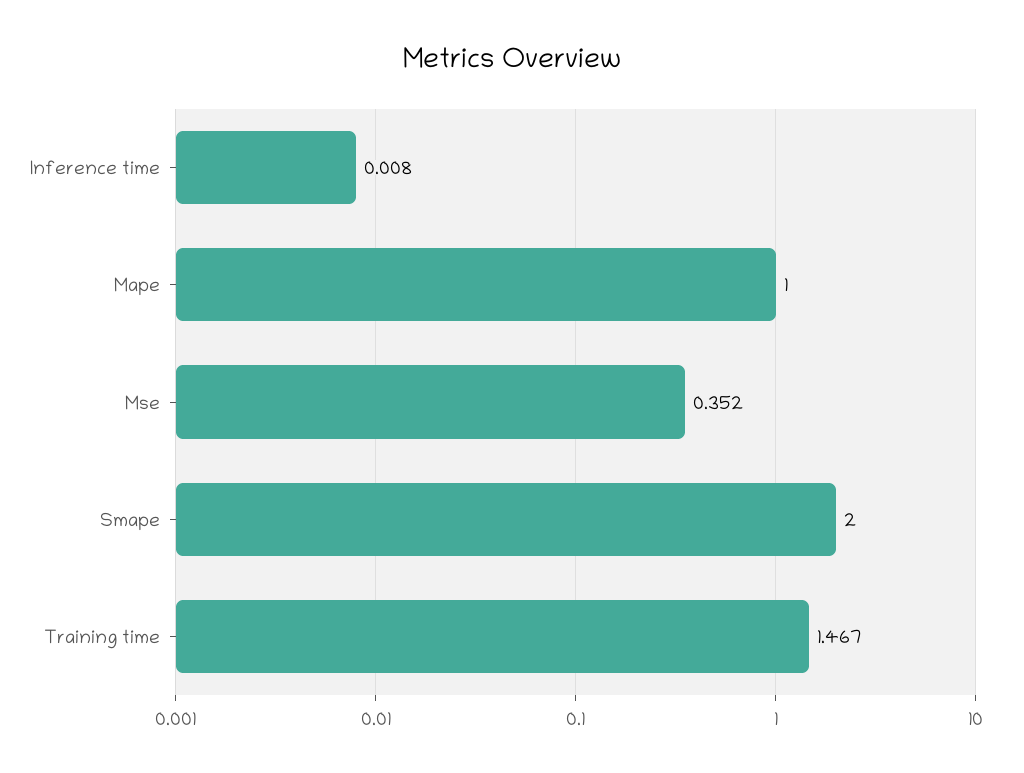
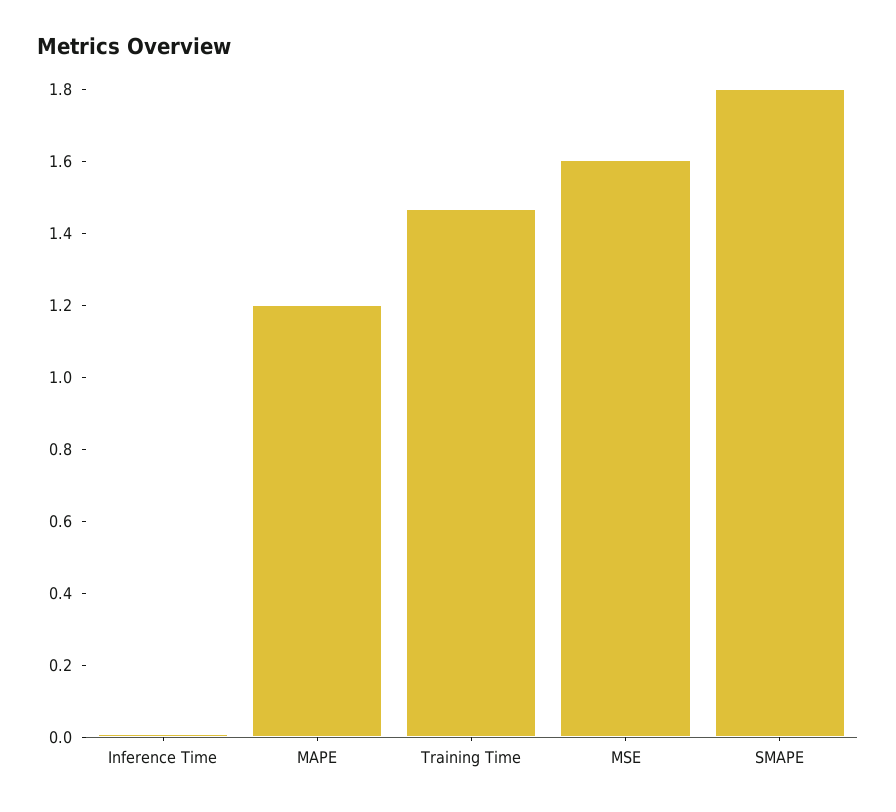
Mape: 1 -> 1.2
Mse: 0.352 -> 1.6
Smape: 2 -> 1.8

